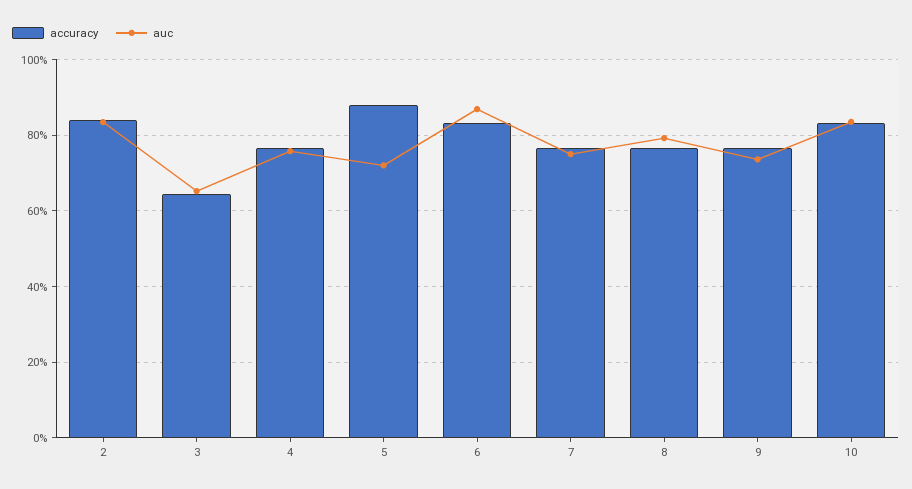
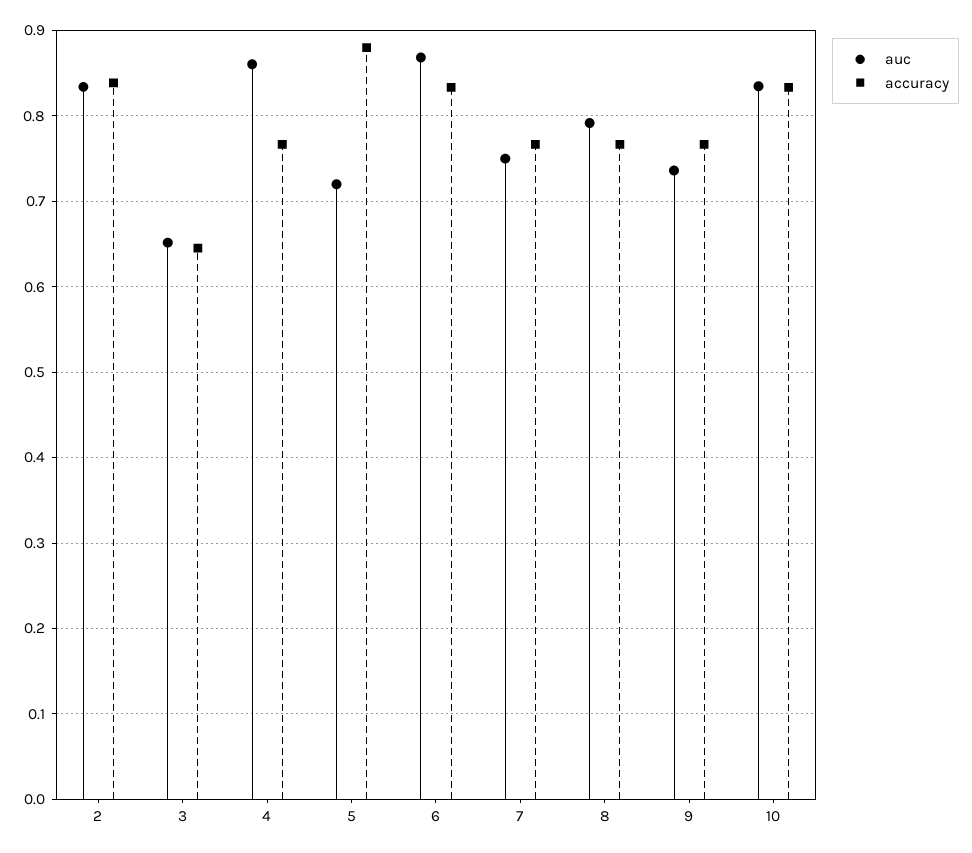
auc, 4: 0.76 -> 0.86

